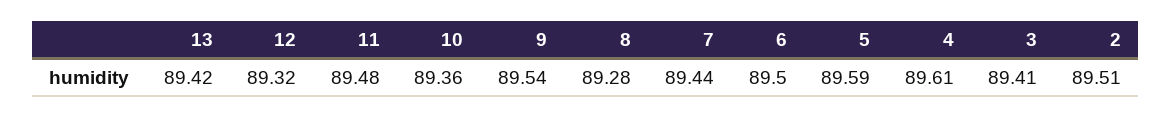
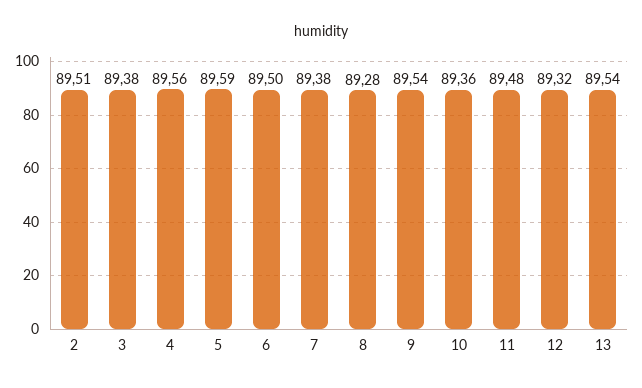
13: 89.42 -> 89.54
7: 89.44 -> 89.38
4: 89.61 -> 89.56
3: 89.41 -> 89.38

